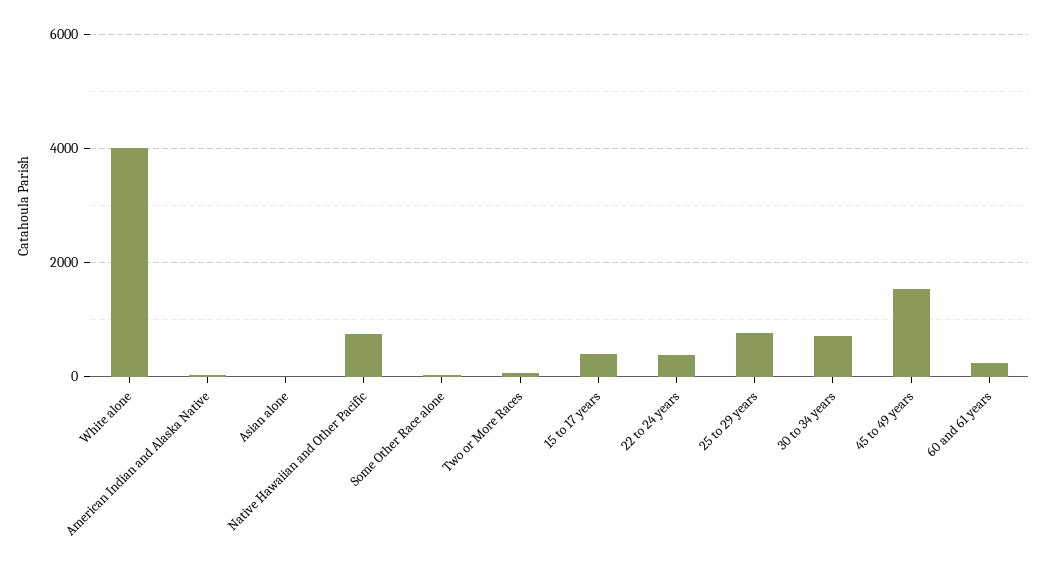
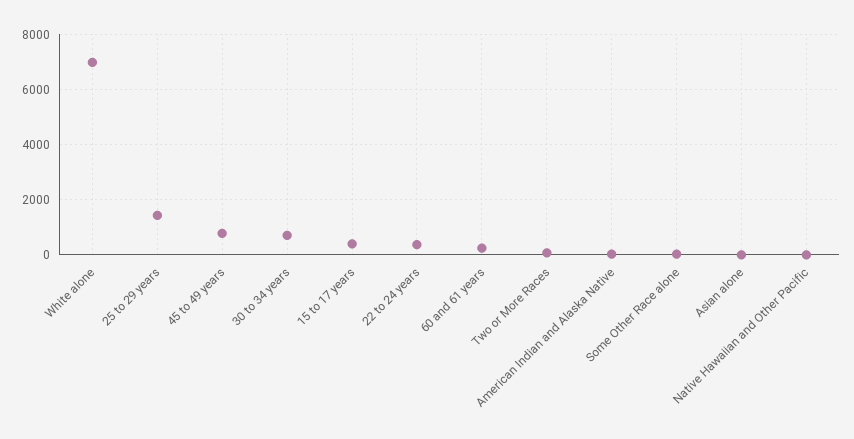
White alone: 4000 -> 7000
Native Hawaiian and Other Pacific: 800 -> 0
25 to 29 years: 800 -> 1500
45 to 49 years: 1600 -> 750

